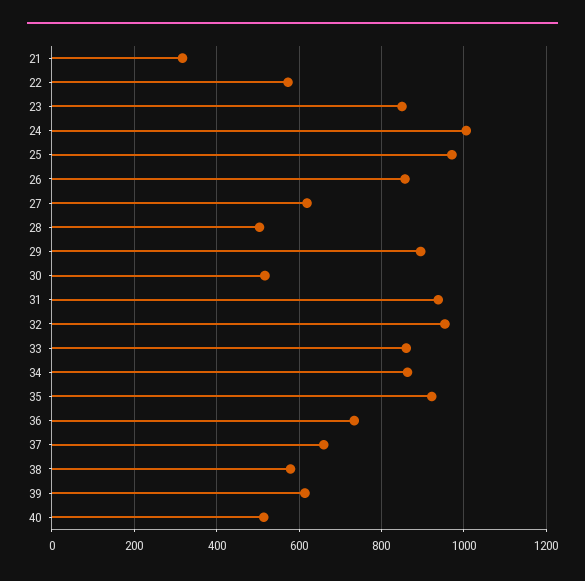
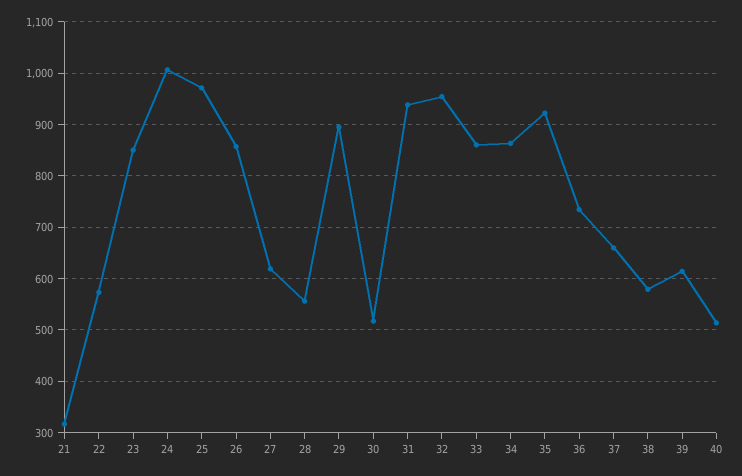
28: 500 -> 560

